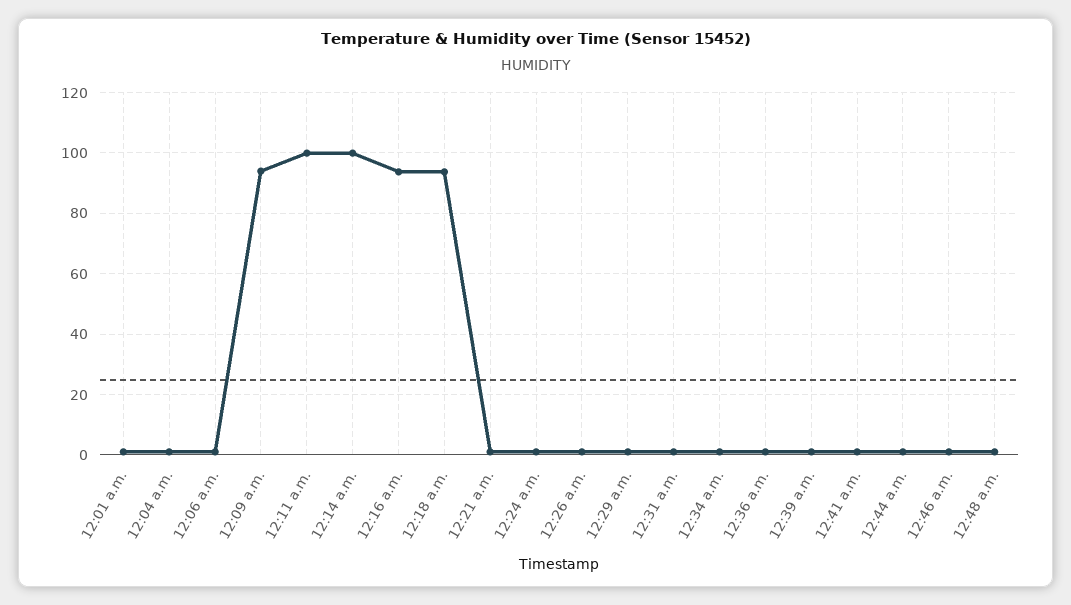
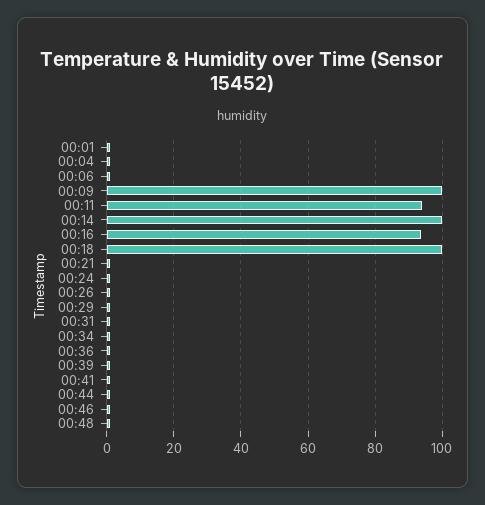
12:09 a.m.: 94 -> 100
12:11 a.m.: 100 -> 94
12:18 a.m.: 94 -> 100

